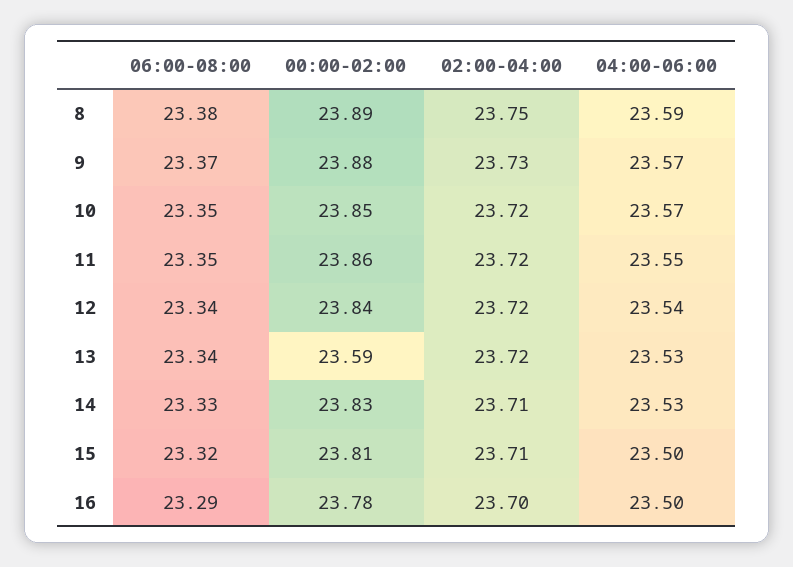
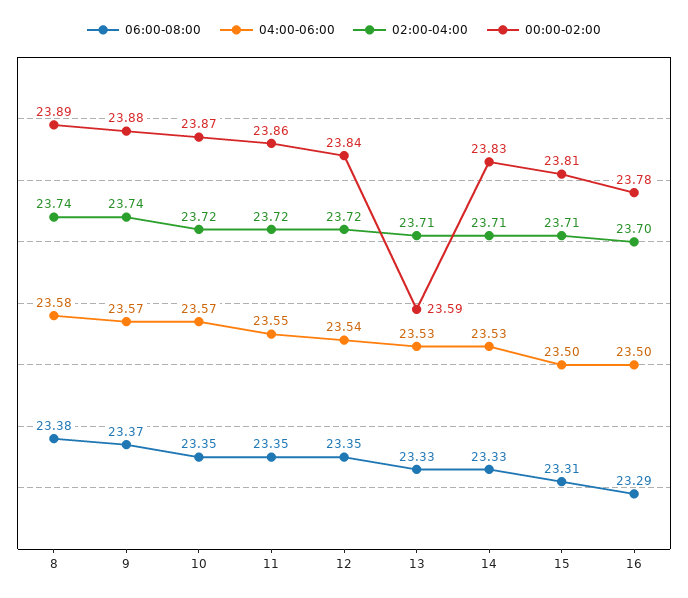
02:00-04:00, 8: 23.75 -> 23.74
04:00-06:00, 8: 23.59 -> 23.58
02:00-04:00, 9: 23.73 -> 23.74
00:00-02:00, 10: 23.85 -> 23.87
06:00-08:00, 12: 23.34 -> 23.35
06:00-08:00, 13: 23.34 -> 23.33
02:00-04:00, 13: 23.72 -> 23.71
06:00-08:00, 15: 23.32 -> 23.31

